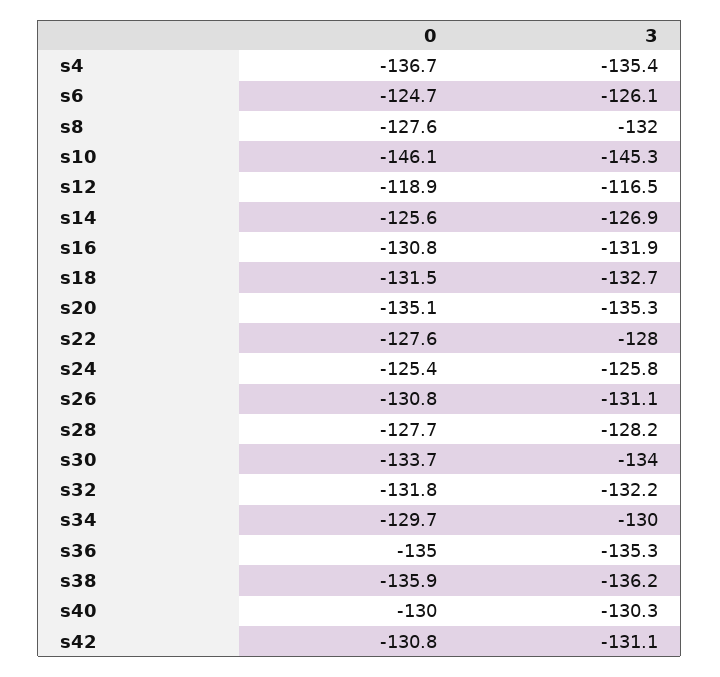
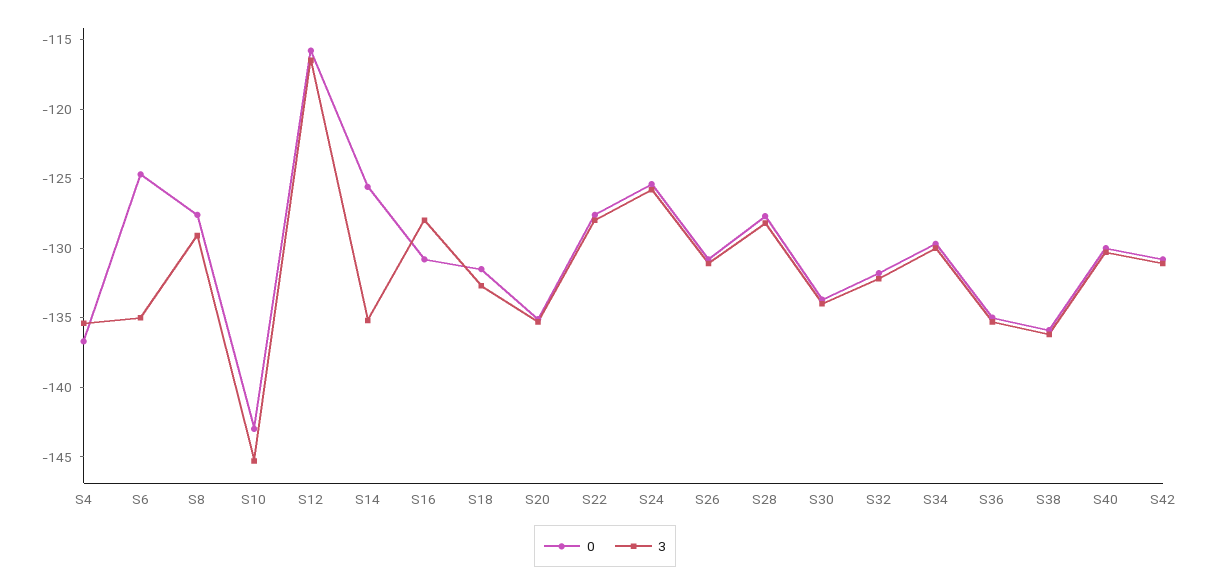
3, s6: -126.1 -> -135
3, s8: -132 -> -129
0, s10: -146.1 -> -143
0, s12: -118.9 -> -116
3, s14: -126.9 -> -135
3, s16: -131.9 -> -128

